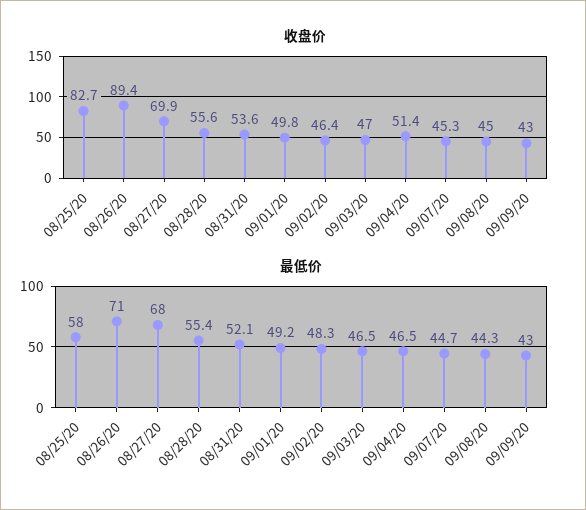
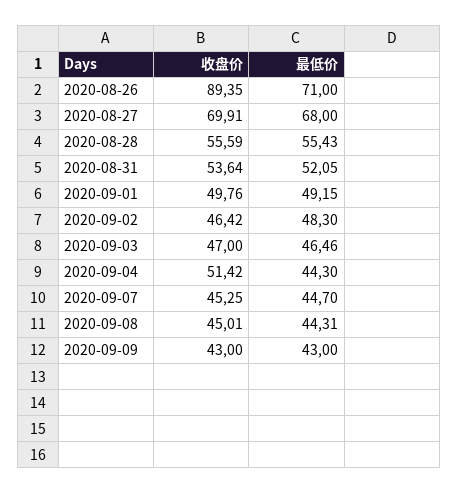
收盘价, 08/25/20: 82.7 -> none
最低价, 08/25/20: 58 -> none
最低价, 09/04/20: 46.5 -> 44.3

